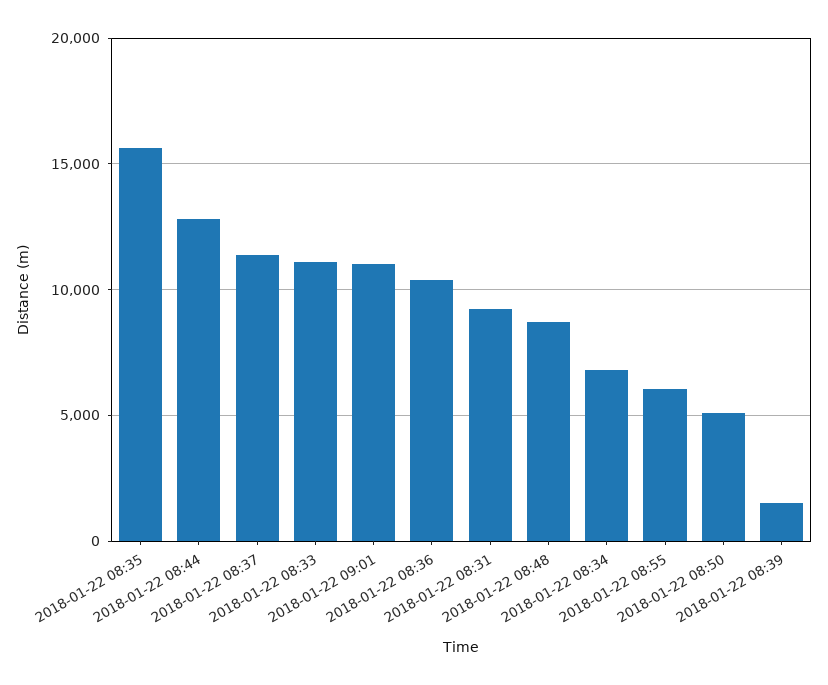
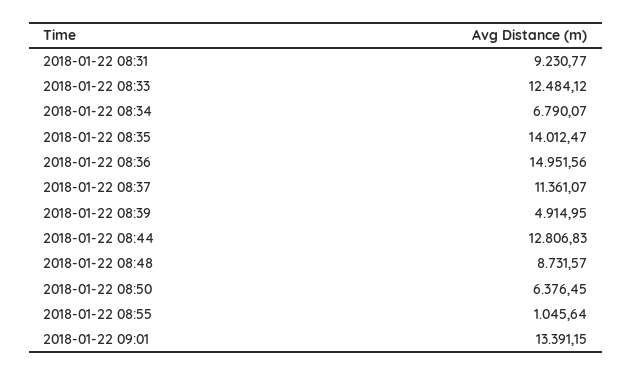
2018-01-22 08:35: 15500 -> 14012.47
2018-01-22 08:33: 11000 -> 12484.12
2018-01-22 09:01: 11000 -> 13391.15
2018-01-22 08:36: 10500 -> 14951.56
2018-01-22 08:55: 6000 -> 1045.64
2018-01-22 08:50: 5000 -> 6376.45
2018-01-22 08:39: 1500 -> 4914.95

